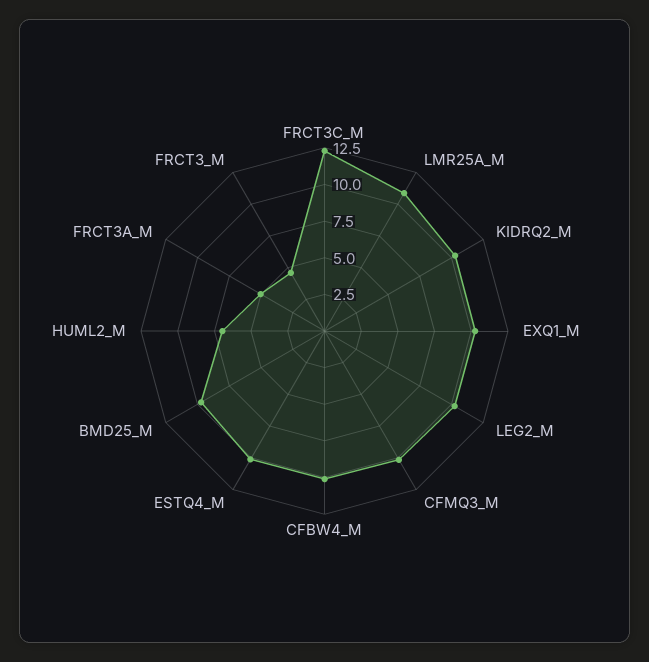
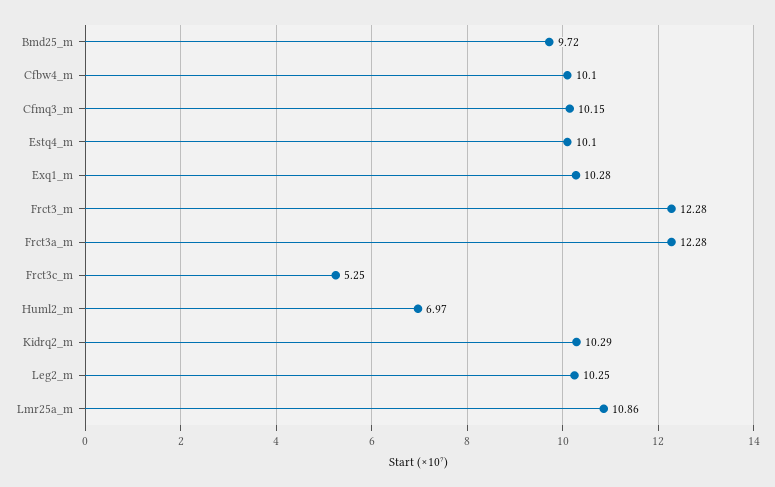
FRCT3C_M: 12.5 -> 5.25
FRCT3A_M: 5 -> 12.28
FRCT3_M: 5 -> 12.28

